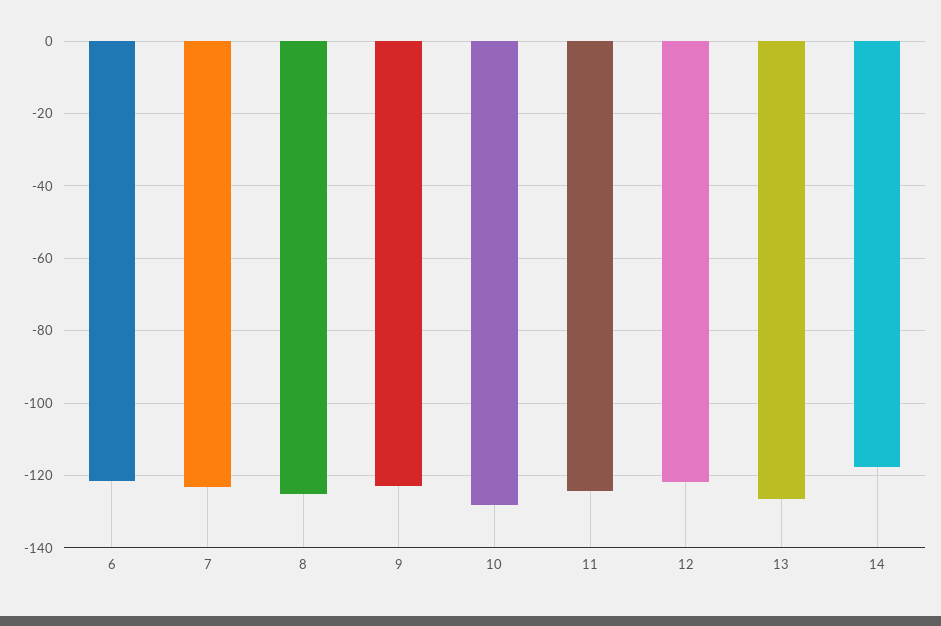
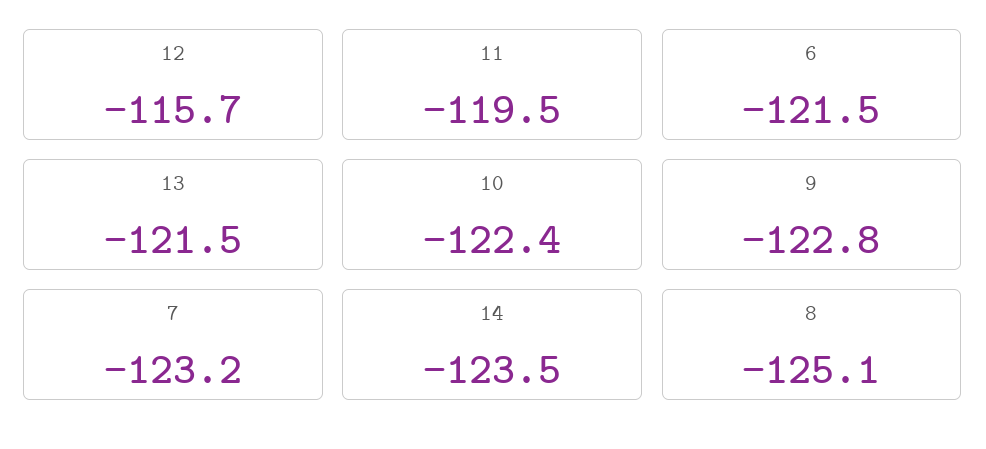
10: -128 -> -122.4
11: -124 -> -119.5
12: -122 -> -115.7
13: -126 -> -121.5
14: -118 -> -123.5

